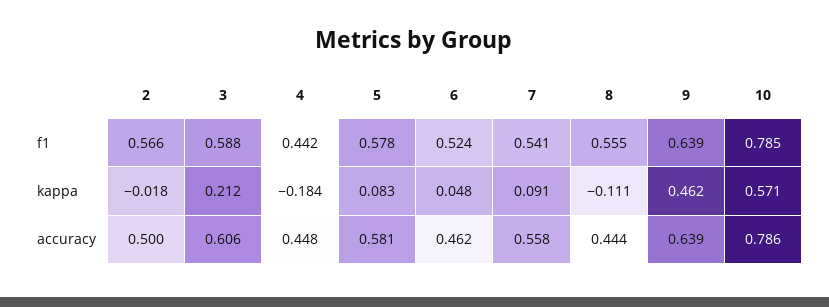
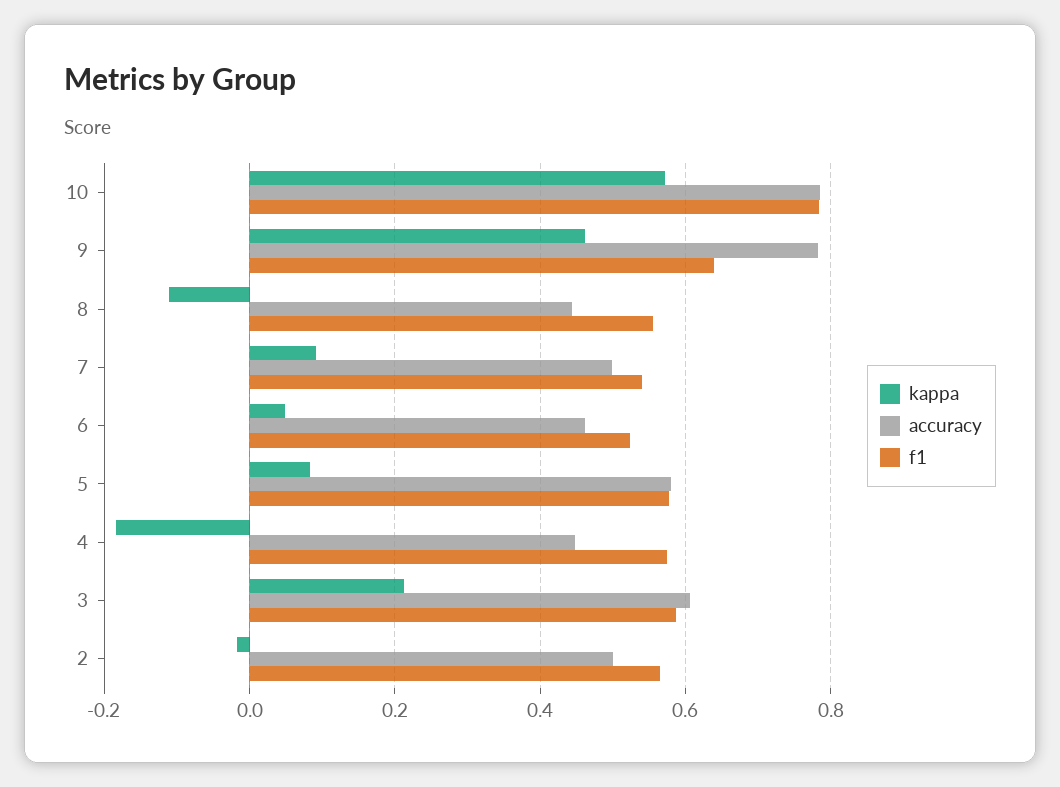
f1, 4: 0.442 -> 0.58
accuracy, 7: 0.558 -> 0.5
accuracy, 9: 0.639 -> 0.78

